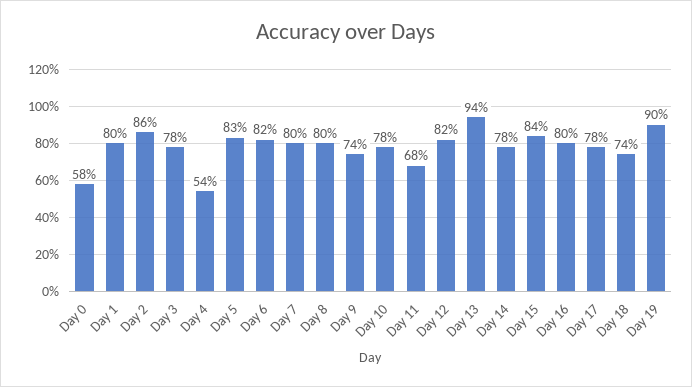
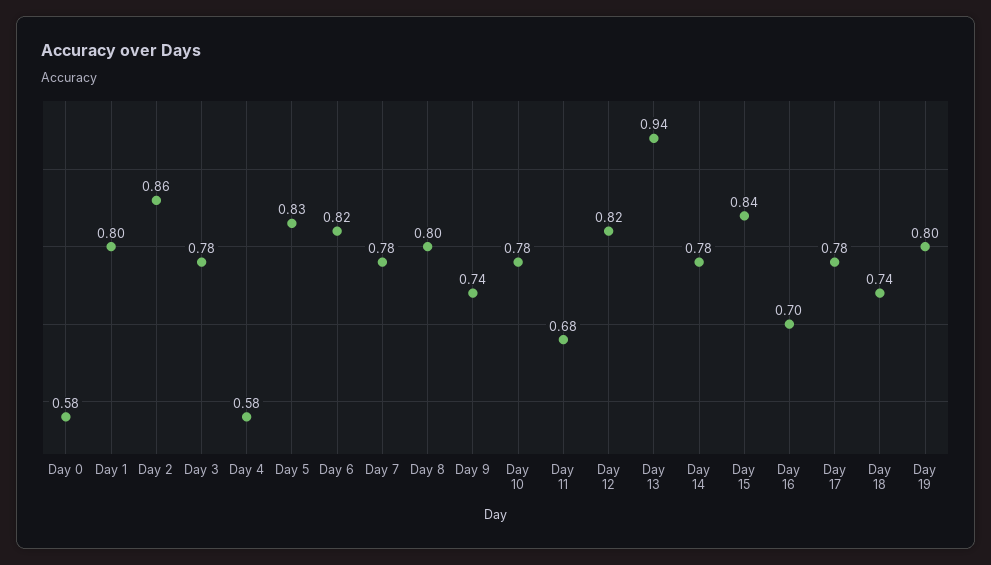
Day 4: 0.54 -> 0.58
Day 7: 0.8 -> 0.78
Day 16: 0.8 -> 0.7
Day 19: 0.9 -> 0.8

